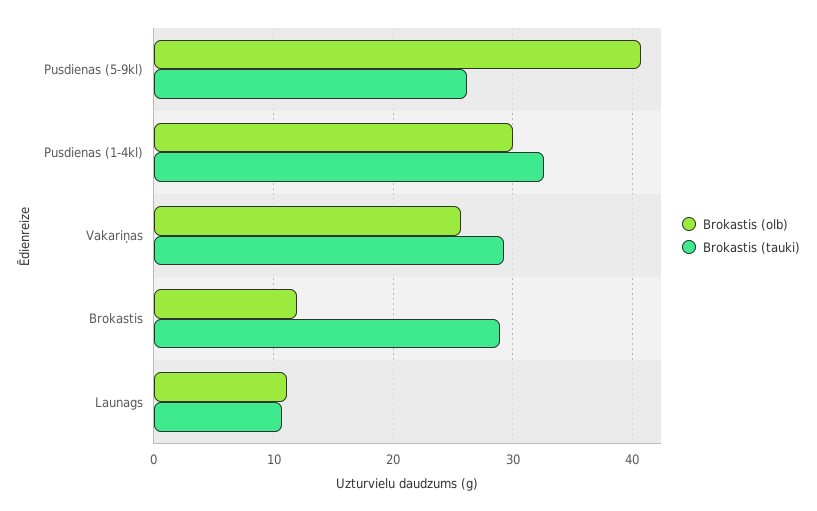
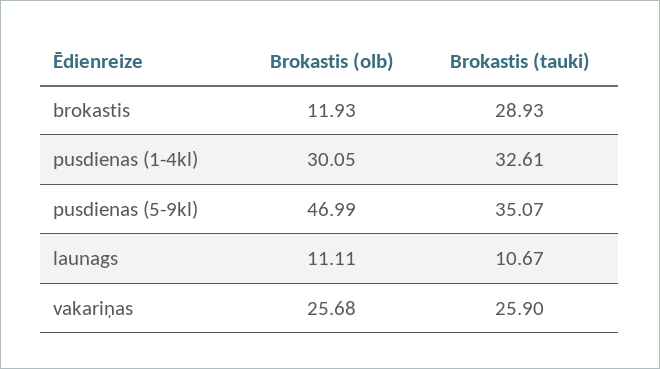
Brokastis (olb), Pusdienas (5-9kl): 41 -> 46.99
Brokastis (tauki), Pusdienas (5-9kl): 26 -> 35.07
Brokastis (tauki), Vakariņas: 29 -> 25.9

